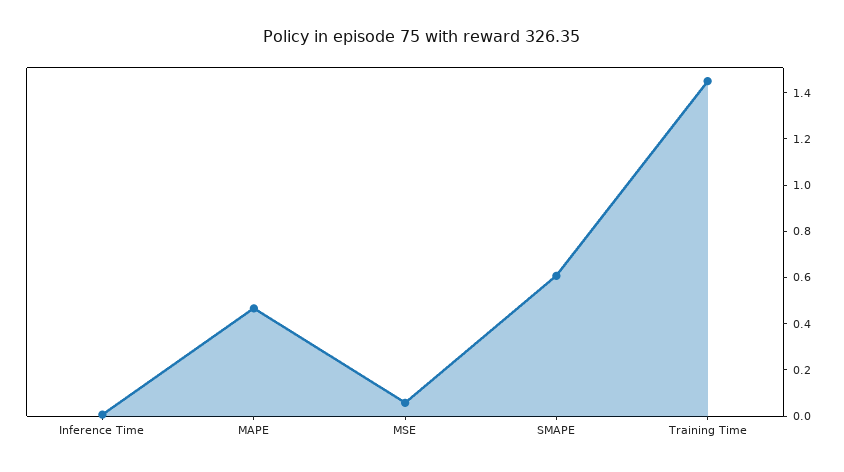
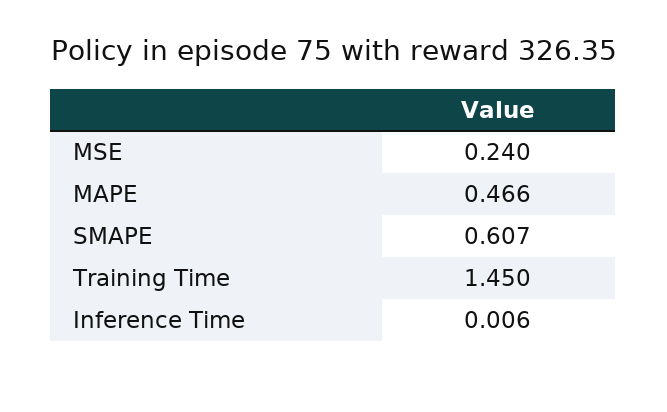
MSE: 0.05 -> 0.24

